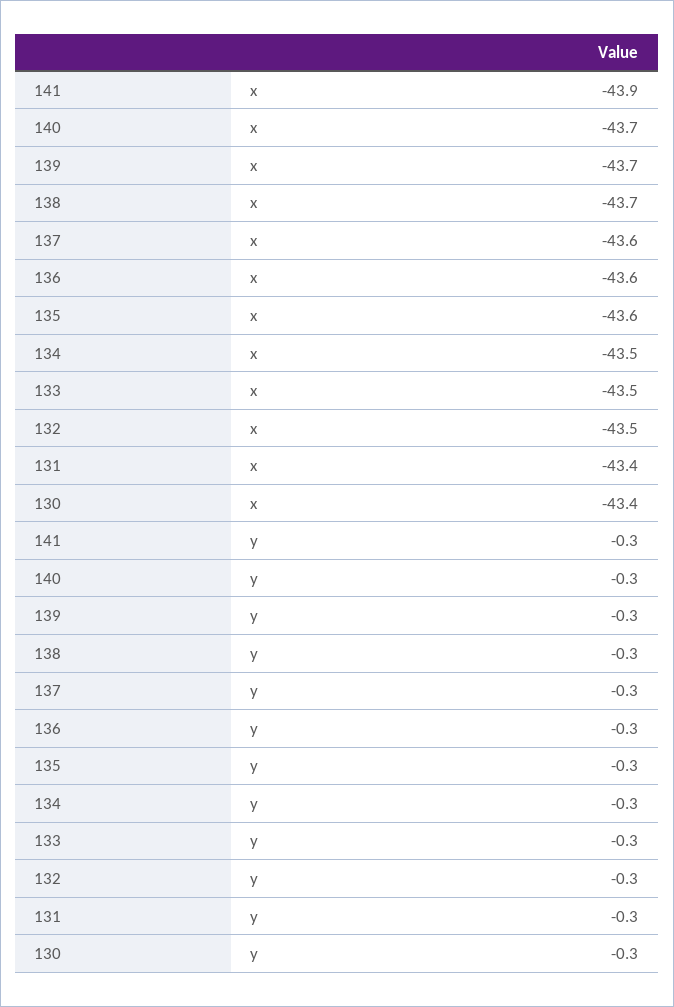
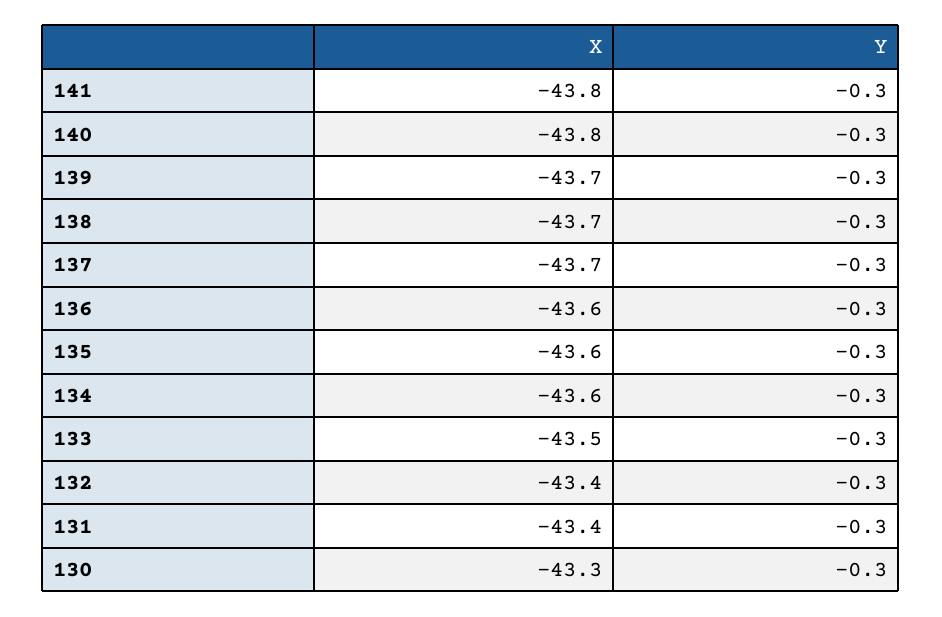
141, x: -43.9 -> -43.8
140, x: -43.7 -> -43.8
137, x: -43.6 -> -43.7
134, x: -43.5 -> -43.6
132, x: -43.5 -> -43.4
130, x: -43.4 -> -43.3

